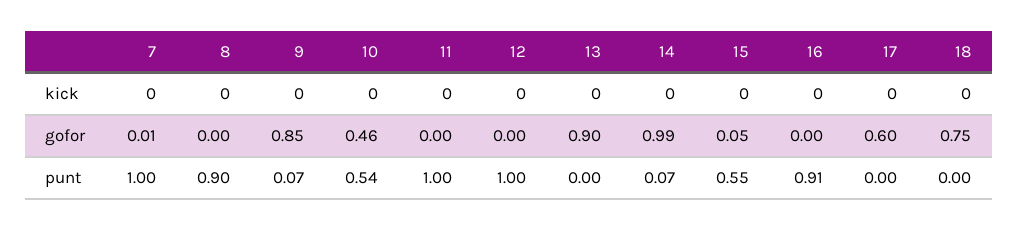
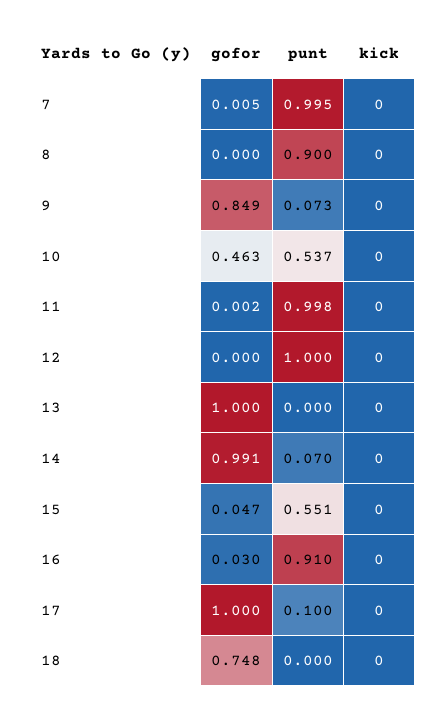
13, gofor: 0.9 -> 1
16, gofor: 0 -> 0.03
17, gofor: 0.6 -> 1
17, punt: 0 -> 0.1

